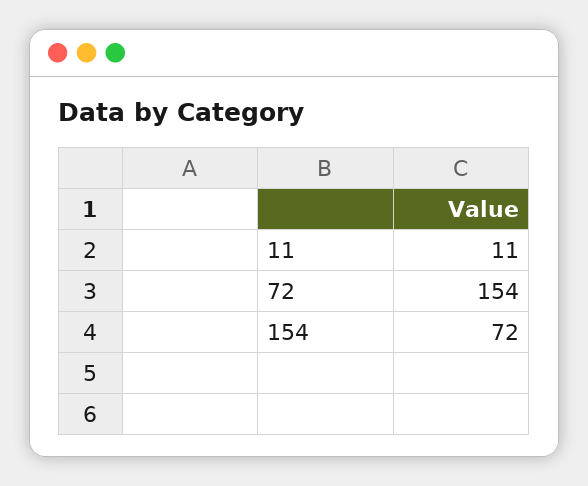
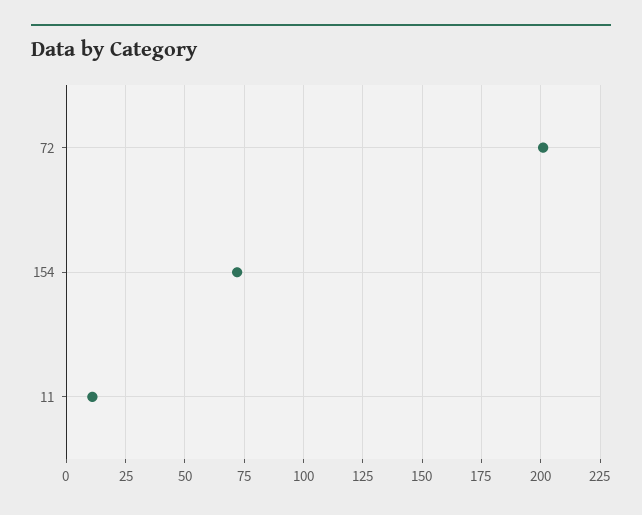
72: 154 -> 200

